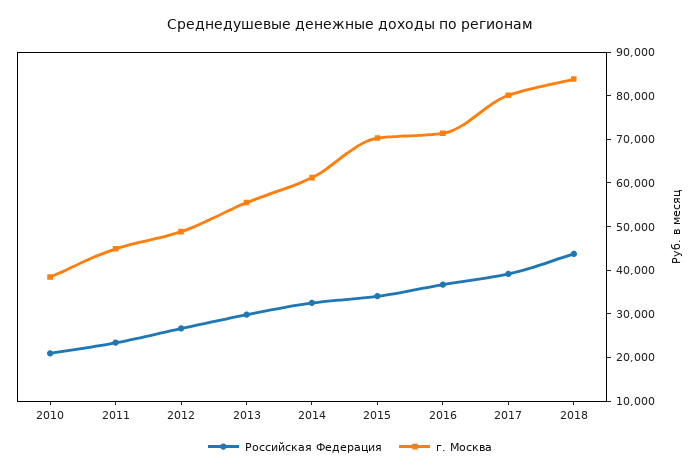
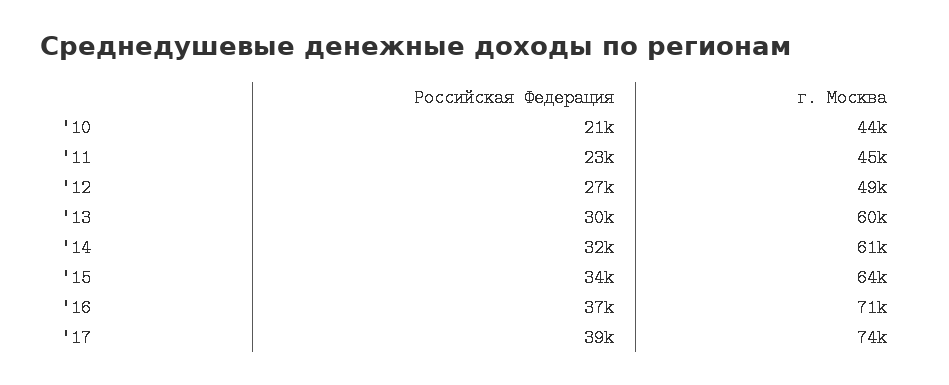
г. Москва, 2010: 38000 -> 44000
г. Москва, 2013: 56000 -> 60000
г. Москва, 2015: 70000 -> 64000
г. Москва, 2017: 80000 -> 74000
Российская Федерация, 2018: 44000 -> none
г. Москва, 2018: 84000 -> none

